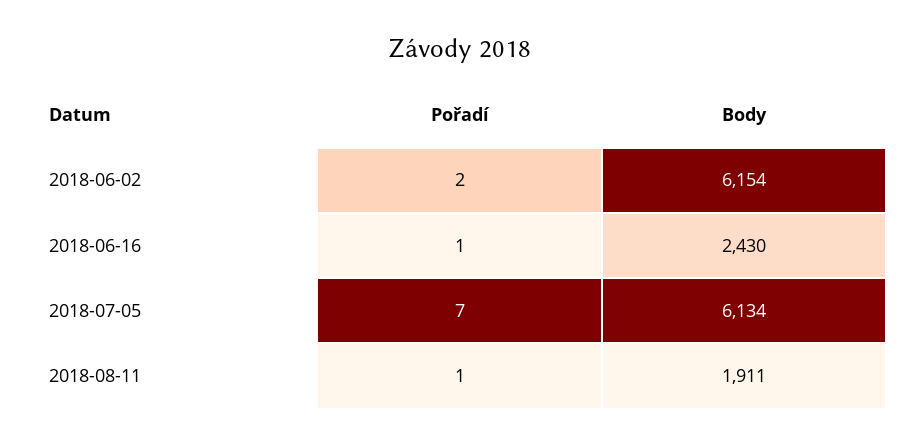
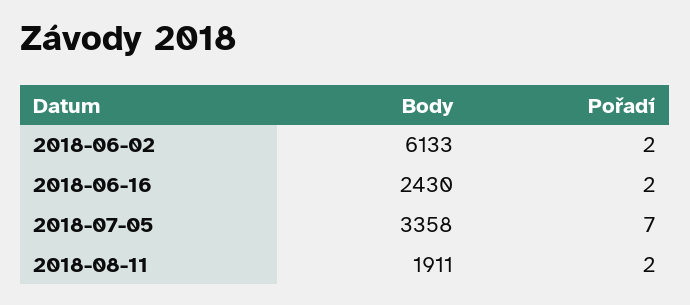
Body, 2018-06-02: 6154 -> 6133
Pořadí, 2018-06-16: 1 -> 2
Body, 2018-07-05: 6134 -> 3358
Pořadí, 2018-08-11: 1 -> 2

